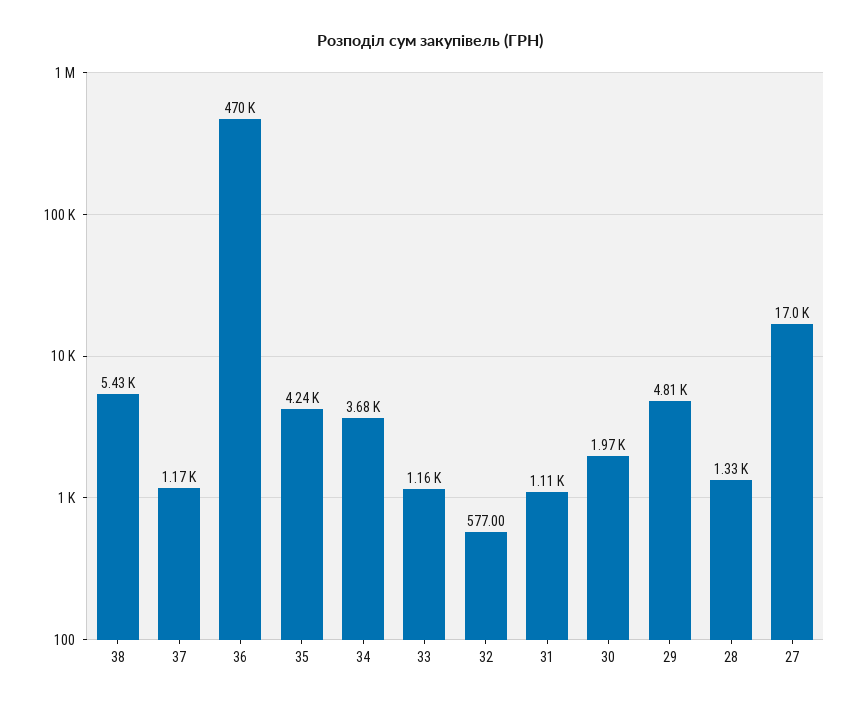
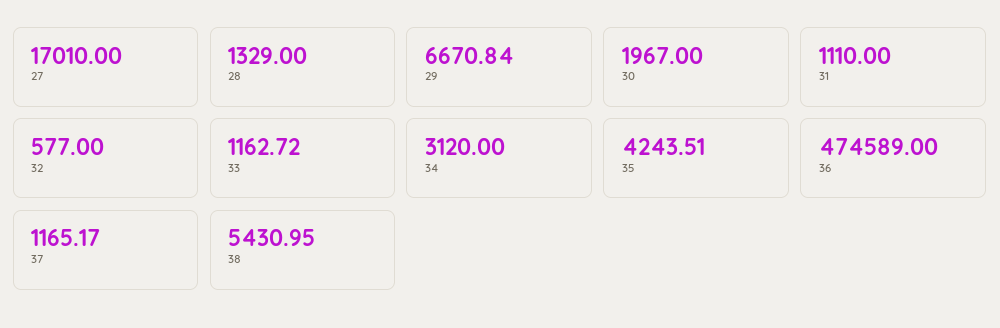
36: 470000 -> 474589
34: 3680 -> 3120
29: 4810 -> 6670.84

